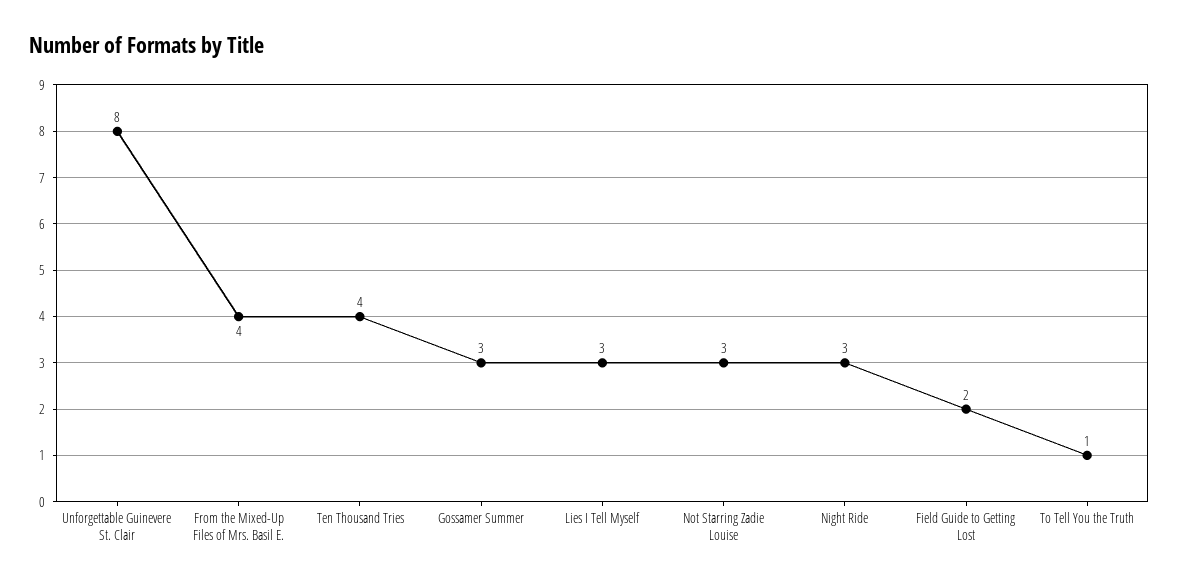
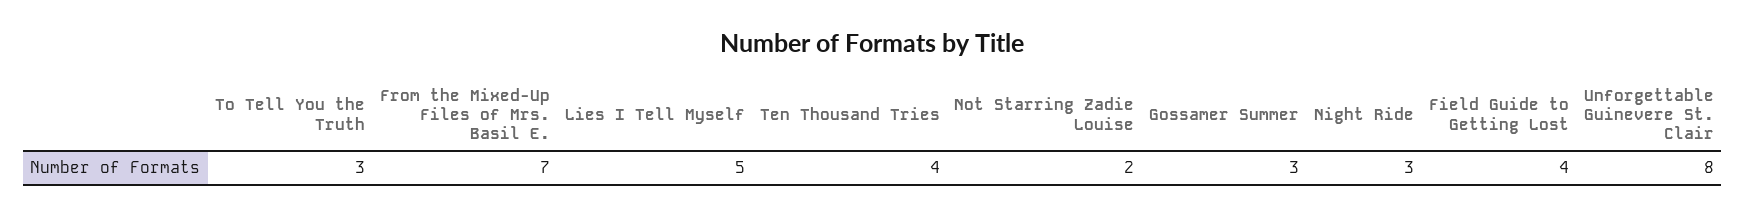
From the Mixed-Up Files of Mrs. Basil E.: 4 -> 7
Lies I Tell Myself: 3 -> 5
Not Starring Zadie Louise: 3 -> 2
Field Guide to Getting Lost: 2 -> 4
To Tell You the Truth: 1 -> 3

